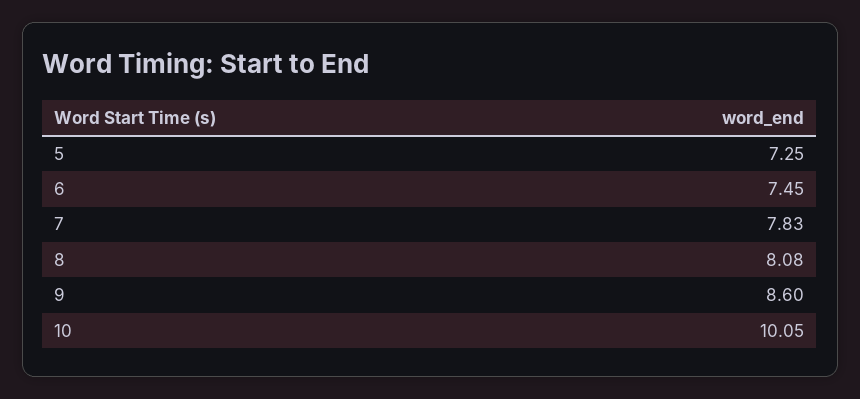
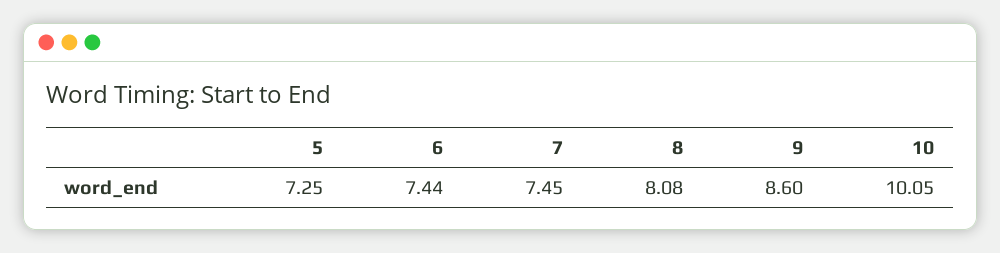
6: 7.45 -> 7.44
7: 7.83 -> 7.45

